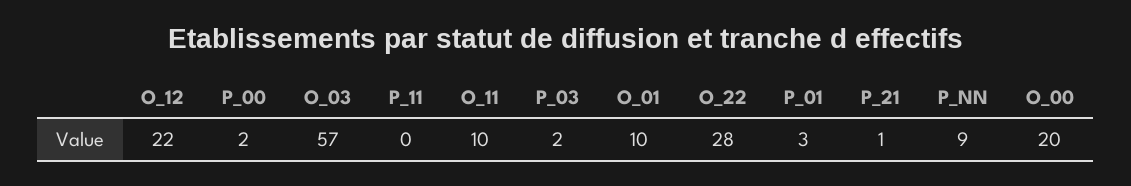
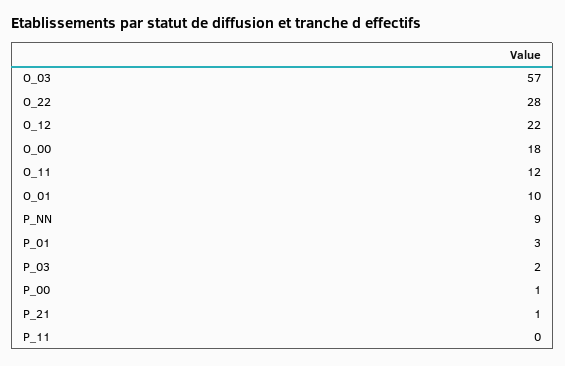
P_00: 2 -> 1
O_11: 10 -> 12
O_00: 20 -> 18

